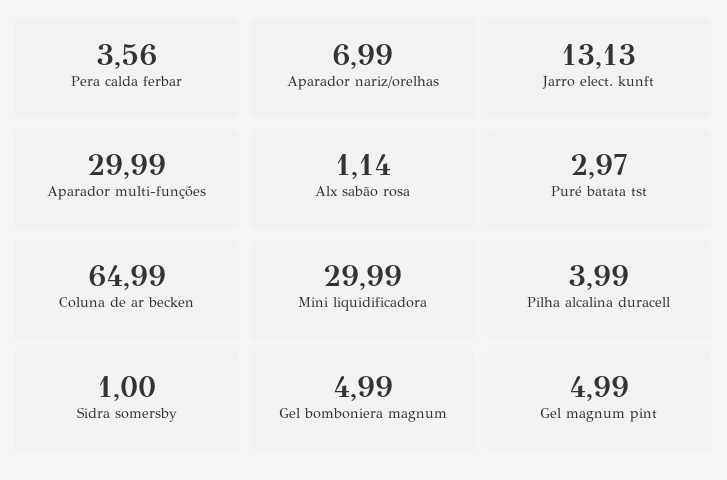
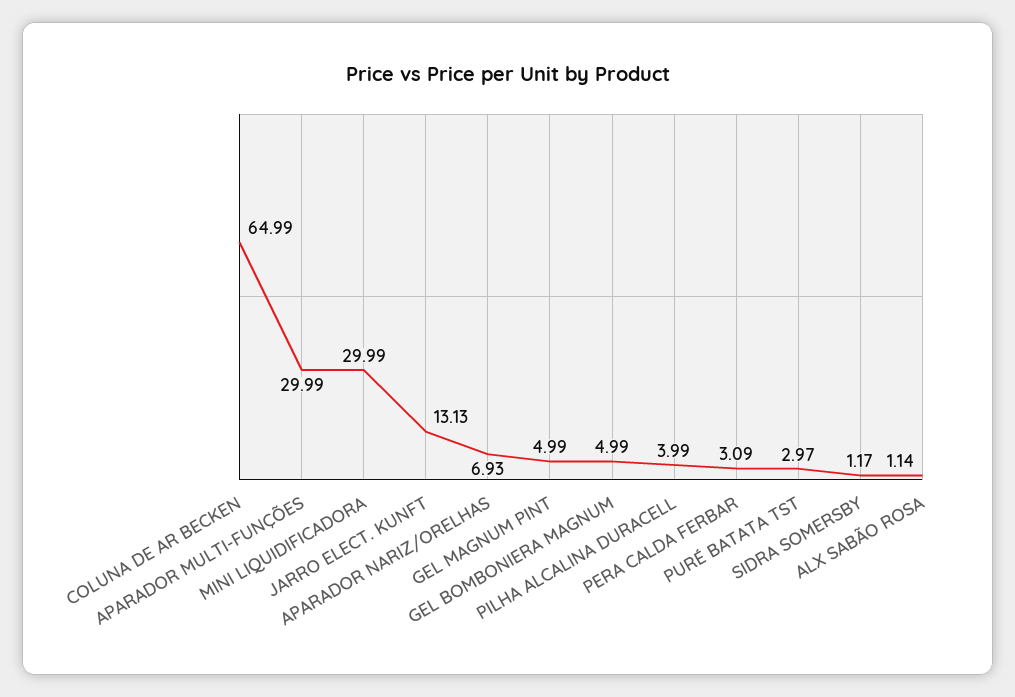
Pera calda ferbar: 3.56 -> 3.09
Aparador nariz/orelhas: 6.99 -> 6.93
Sidra somersby: 1 -> 1.17

